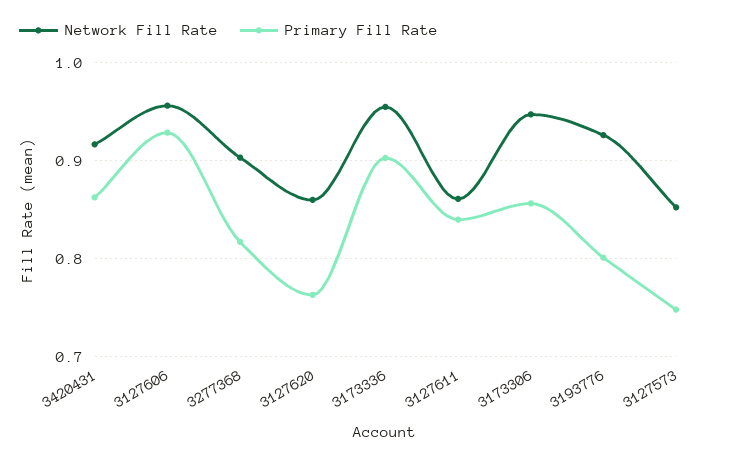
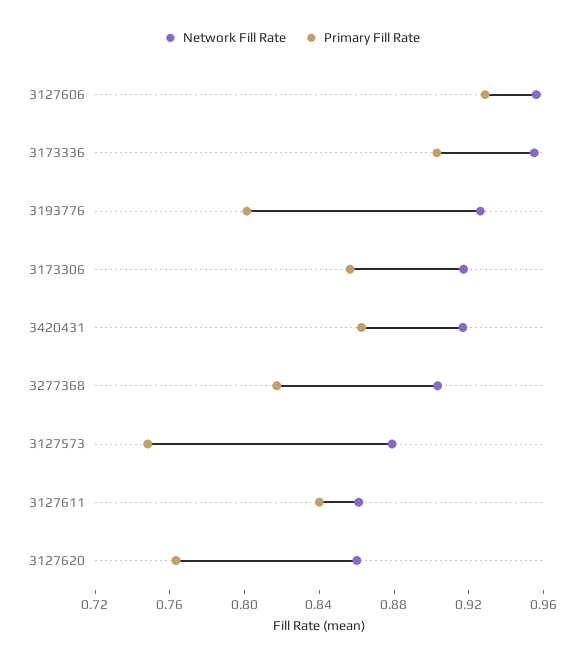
Network Fill Rate, 3173306: 0.95 -> 0.92
Network Fill Rate, 3127573: 0.85 -> 0.88

